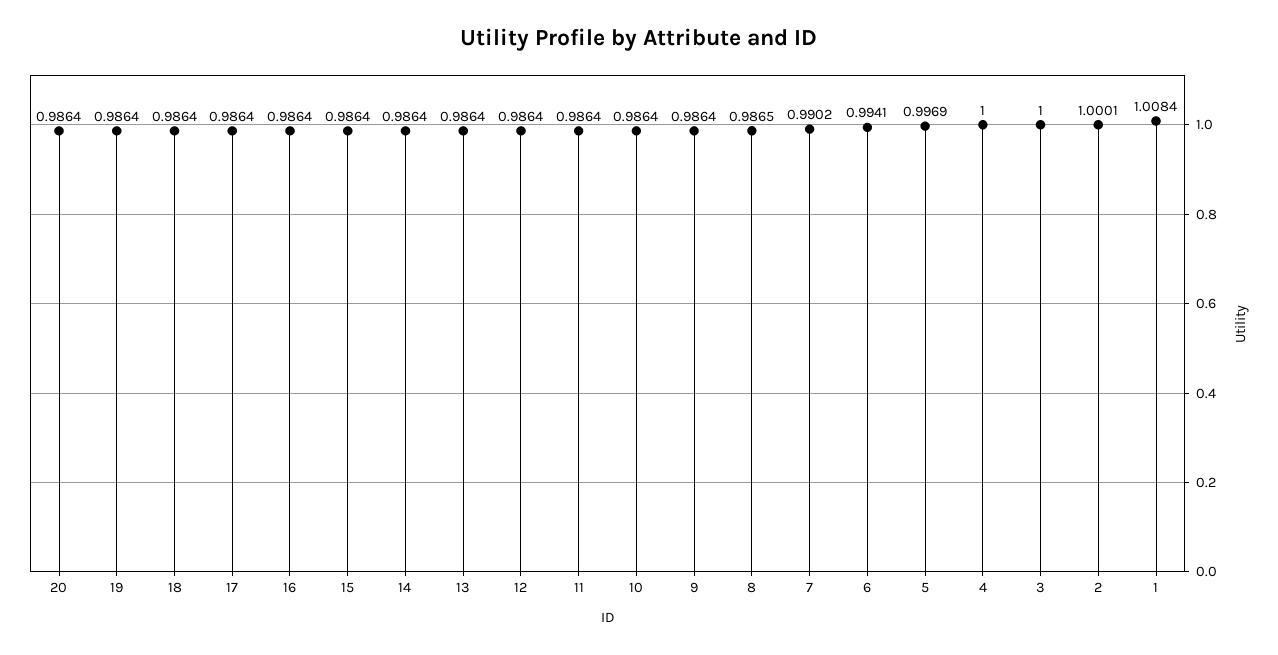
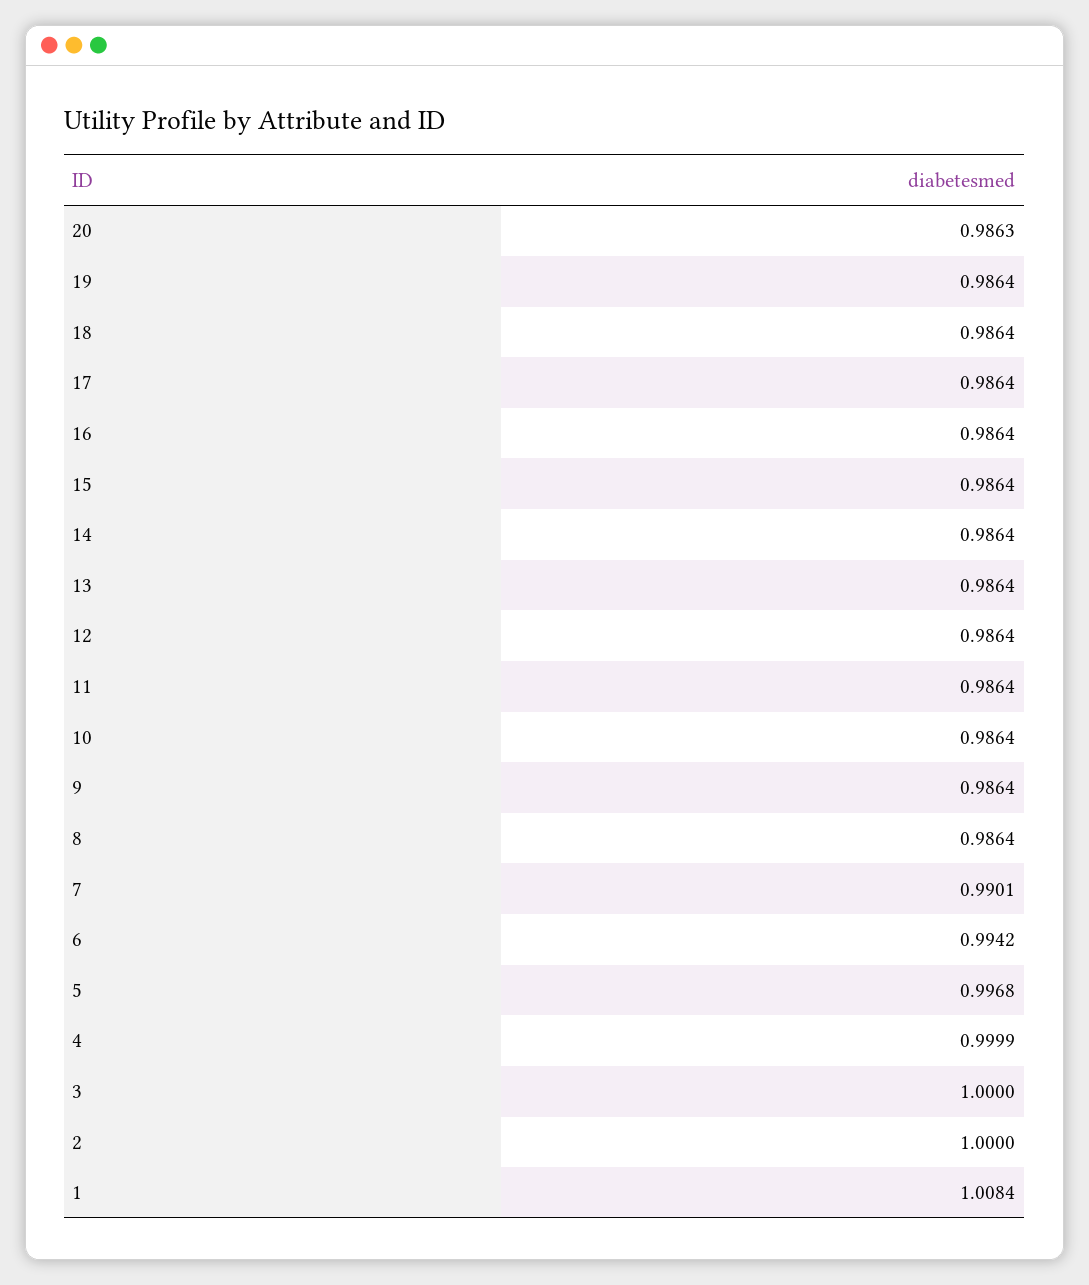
20: 0.9864 -> 0.9863
8: 0.9865 -> 0.9864
7: 0.9902 -> 0.9901
6: 0.9941 -> 0.9942
5: 0.9969 -> 0.9968
4: 1 -> 0.9999
2: 1.0001 -> 1

